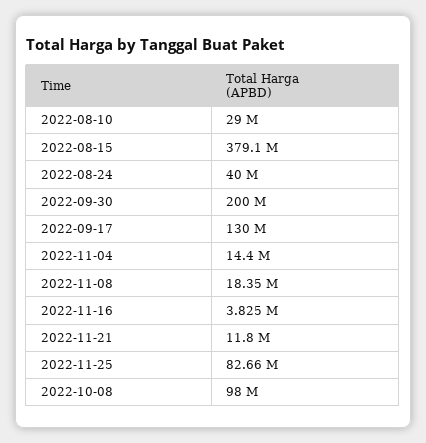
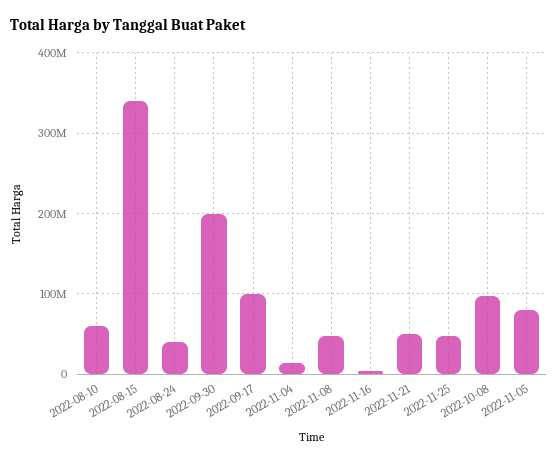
2022-08-10: 29000000 -> 60000000
2022-08-15: 379100000 -> 340000000
2022-09-17: 130000000 -> 100000000
2022-11-08: 18350000 -> 50000000
2022-11-21: 11800000 -> 50000000
2022-11-25: 82660000 -> 50000000
2022-11-05: none -> 80000000

